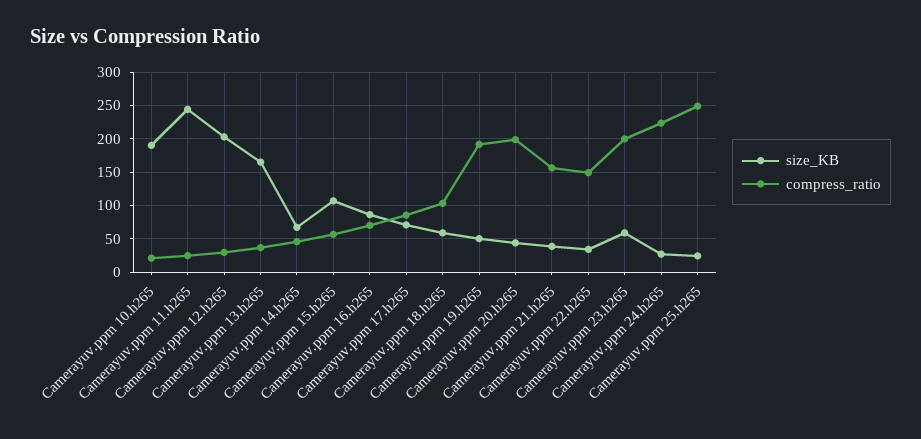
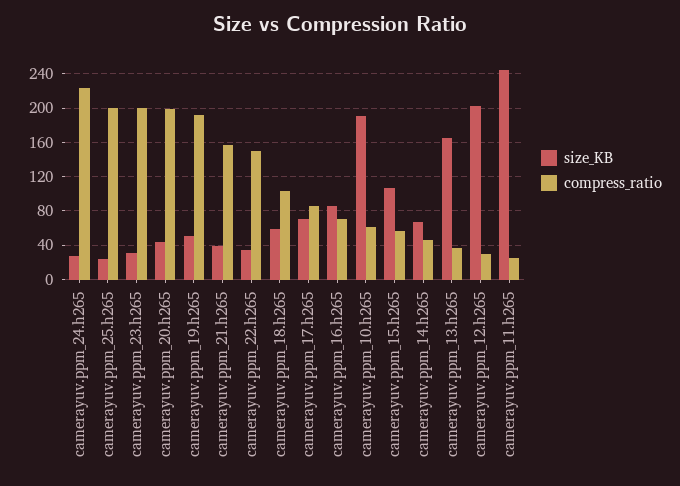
compress_ratio, Camerayuv.ppm 10.h265: 20 -> 60
size_KB, Camerayuv.ppm 23.h265: 60 -> 30
compress_ratio, Camerayuv.ppm 25.h265: 250 -> 200

